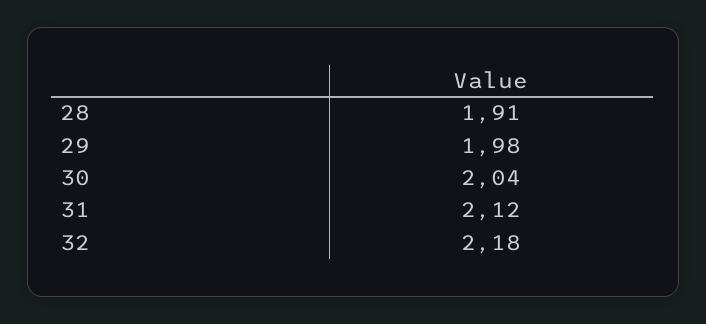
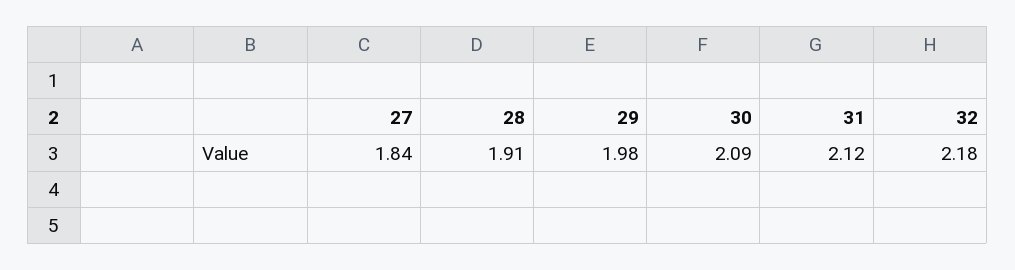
30: 2.04 -> 2.09
27: none -> 1.84

